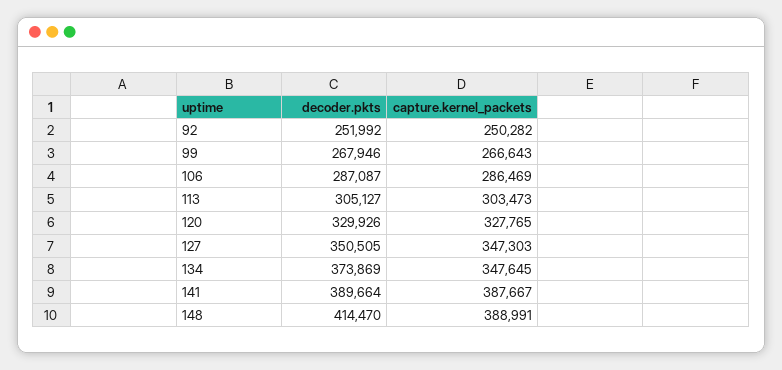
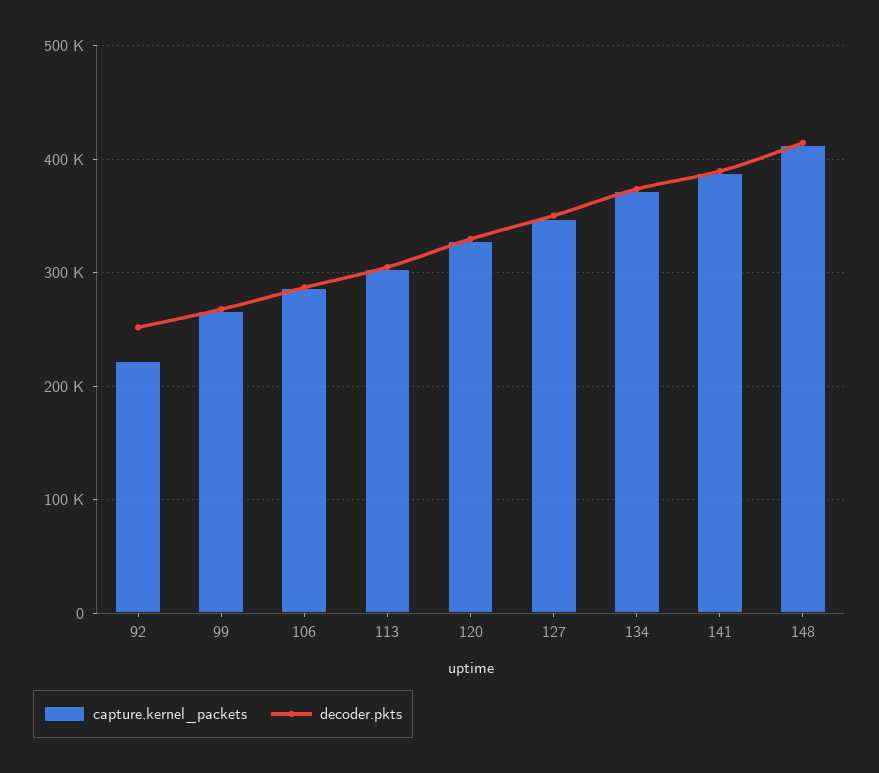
capture.kernel_packets, 92: 250282 -> 220000
capture.kernel_packets, 134: 347645 -> 370000
capture.kernel_packets, 148: 388991 -> 410000

